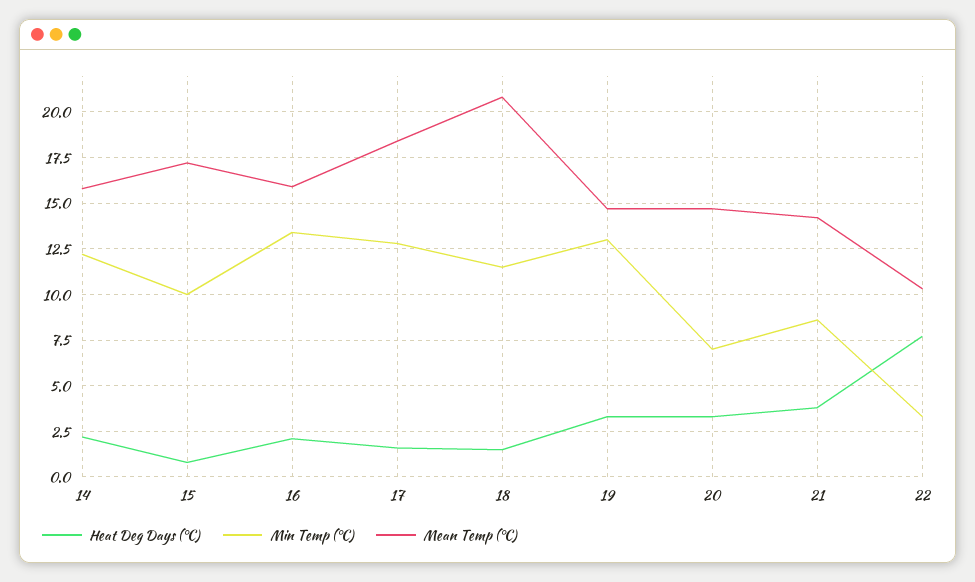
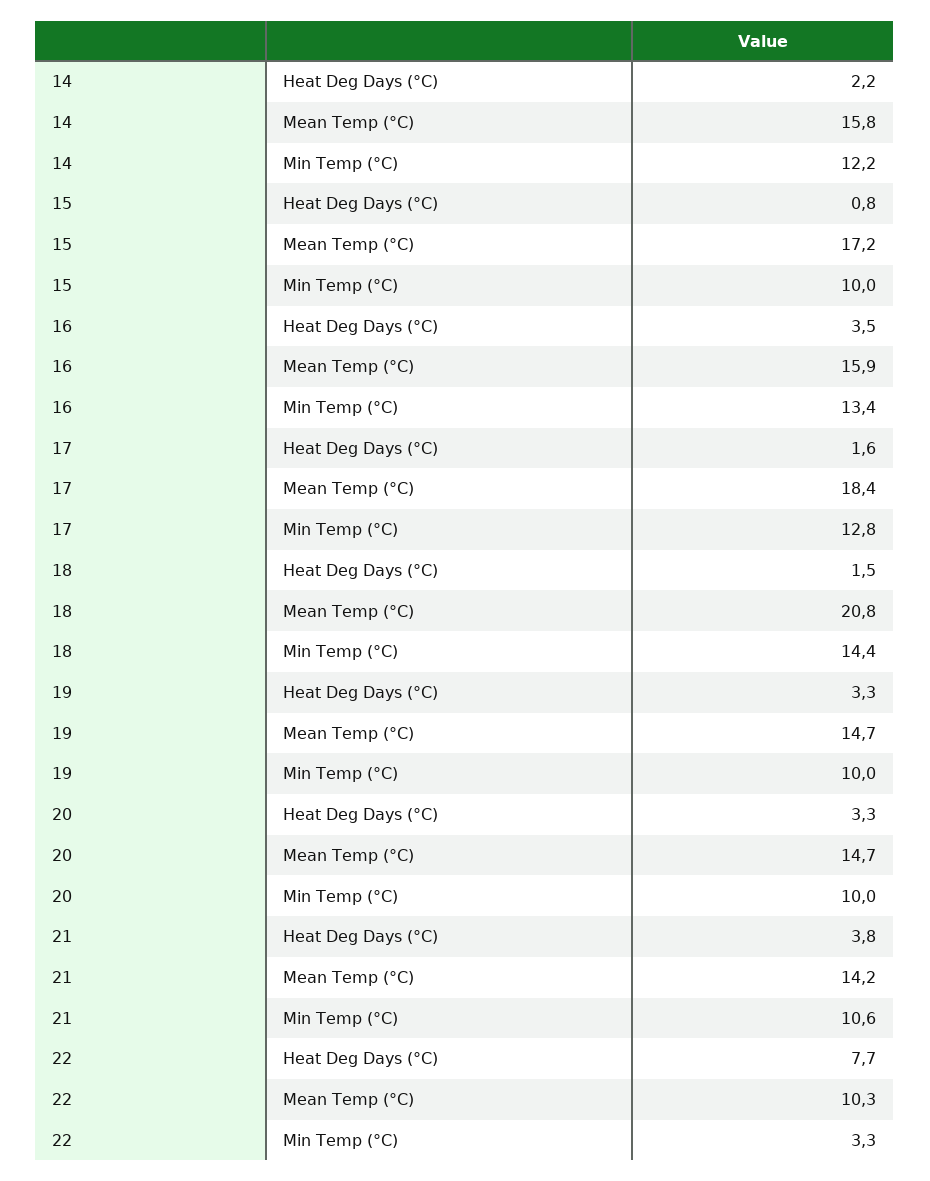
Heat Deg Days (°C), 16: 2 -> 3.5
Min Temp (°C), 18: 11.5 -> 14.4
Min Temp (°C), 19: 13 -> 10
Min Temp (°C), 20: 7 -> 10
Min Temp (°C), 21: 8.5 -> 10.6

